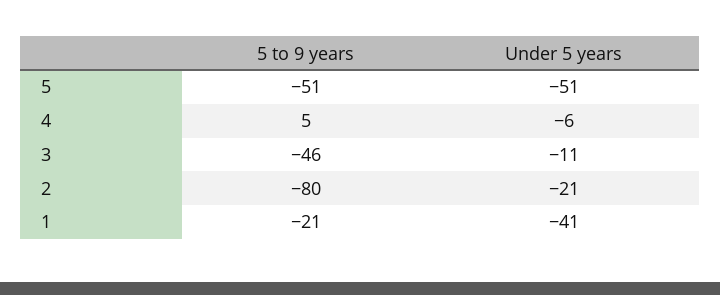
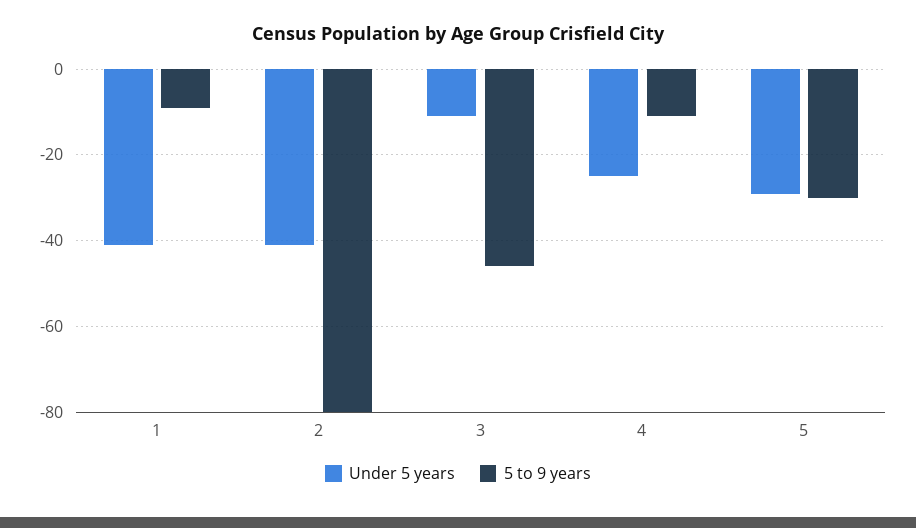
5 to 9 years, 5: -51 -> -30
Under 5 years, 5: -51 -> -30
5 to 9 years, 4: 5 -> -10
Under 5 years, 4: -6 -> -25
Under 5 years, 2: -21 -> -40
5 to 9 years, 1: -21 -> -10

